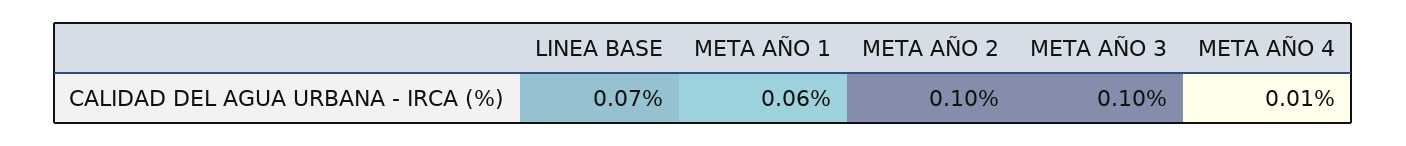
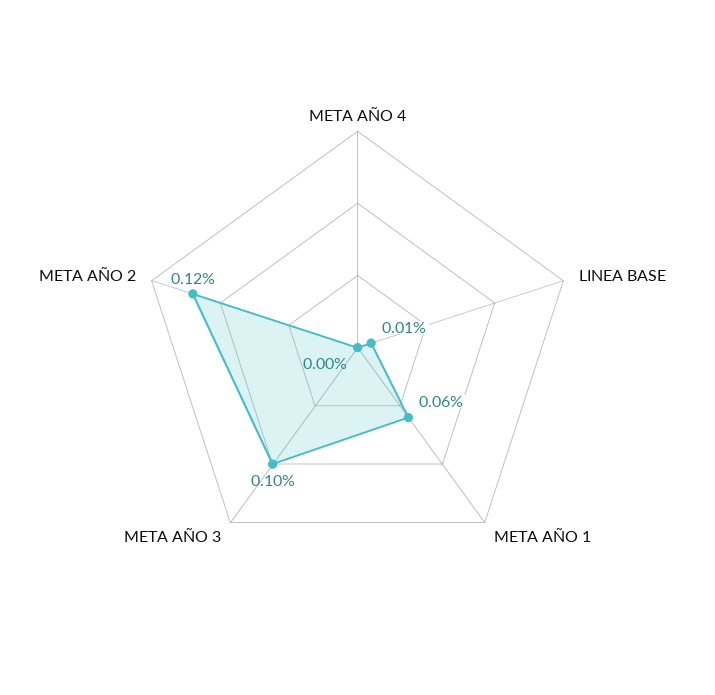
LINEA BASE: 0.07 -> 0.01
META AÑO 2: 0.1 -> 0.12
META AÑO 4: 0.01 -> 0

